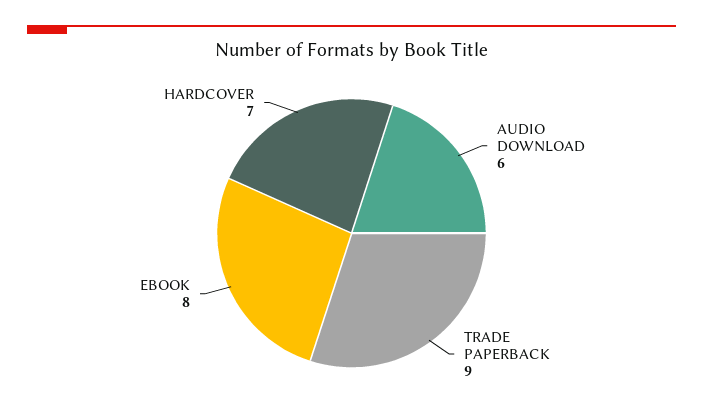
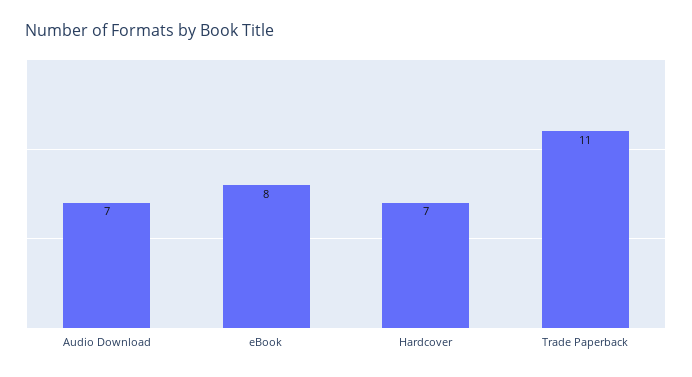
AUDIO DOWNLOAD: 6 -> 7
TRADE PAPERBACK: 9 -> 11

